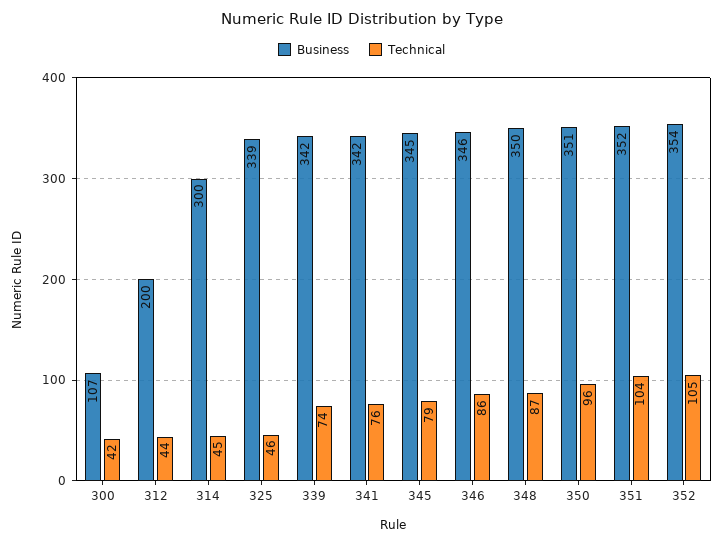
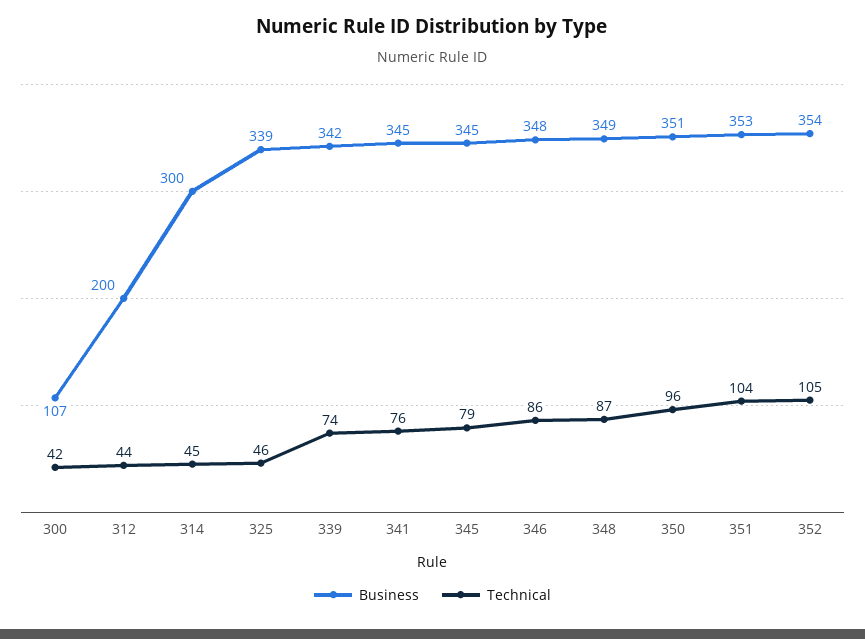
Business, 341: 342 -> 345
Business, 346: 346 -> 348
Business, 348: 350 -> 349
Business, 351: 352 -> 353

